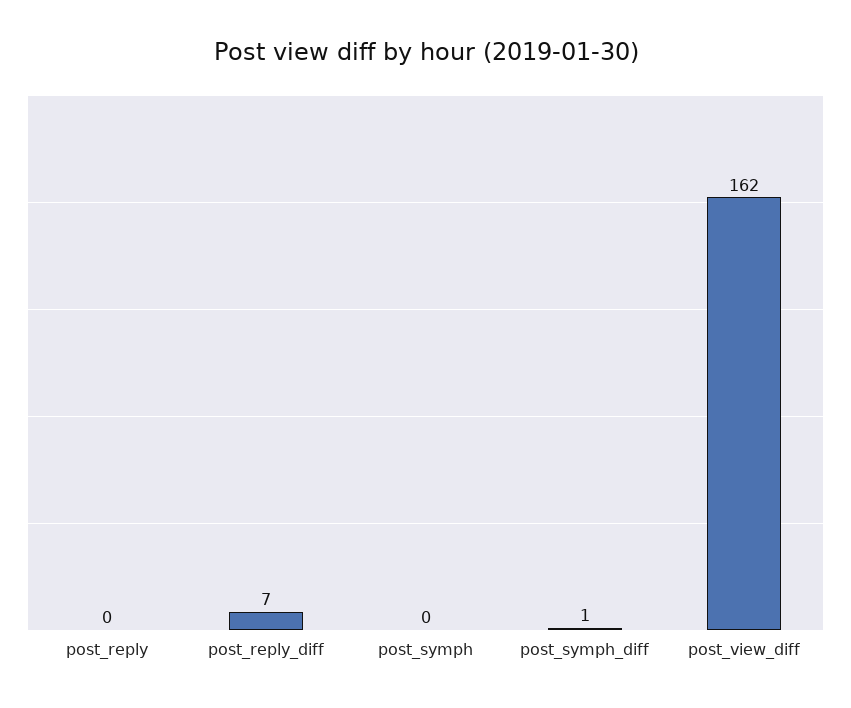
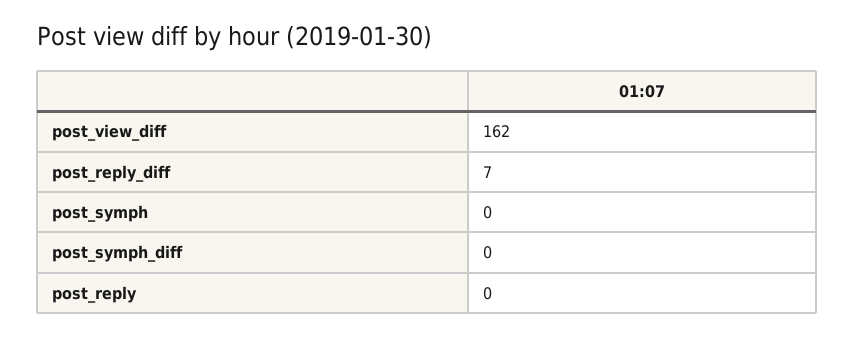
post_symph_diff: 1 -> 0

